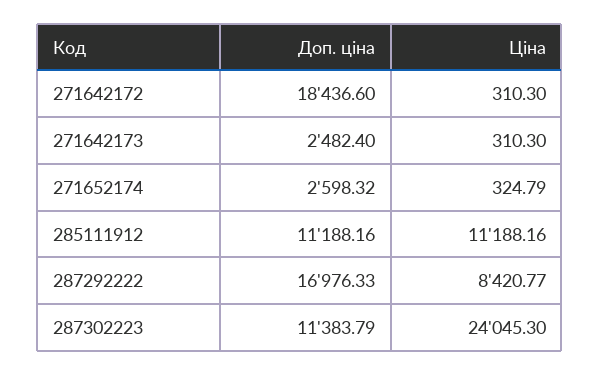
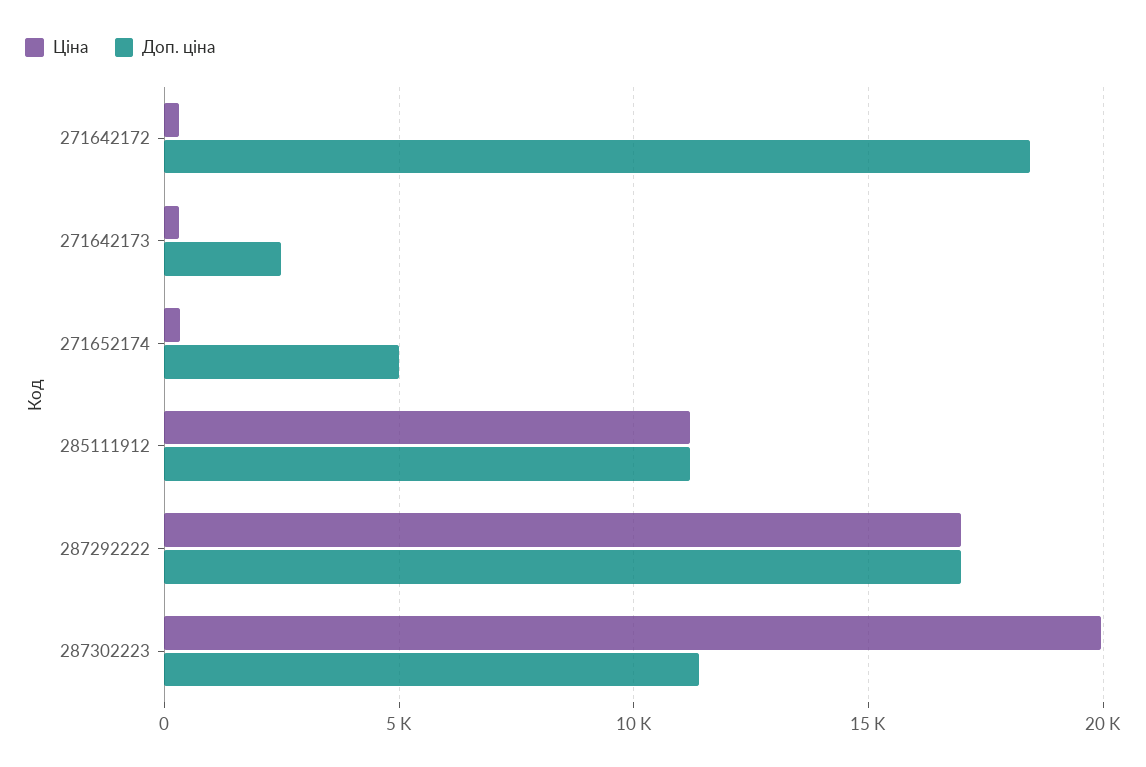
Доп. ціна, 271652174: 2598.32 -> 5000
Ціна, 287292222: 8420.77 -> 17000
Ціна, 287302223: 24045.3 -> 20000

